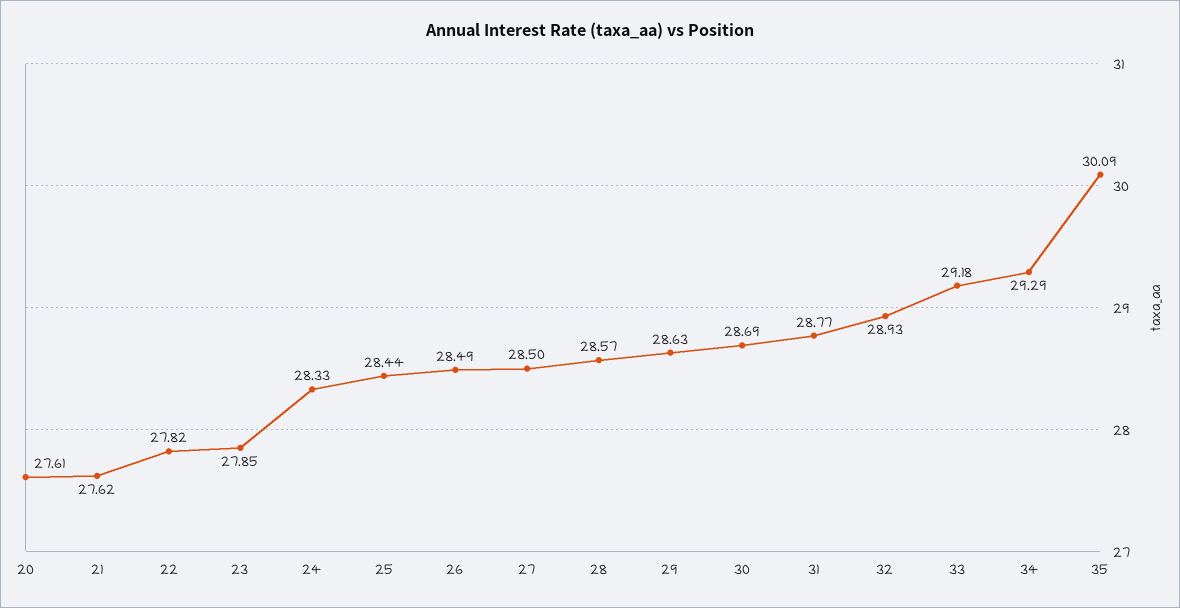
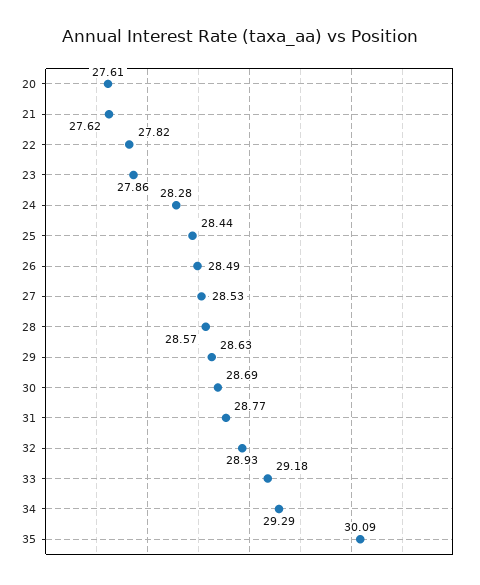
23: 27.85 -> 27.86
24: 28.33 -> 28.28
27: 28.5 -> 28.53

